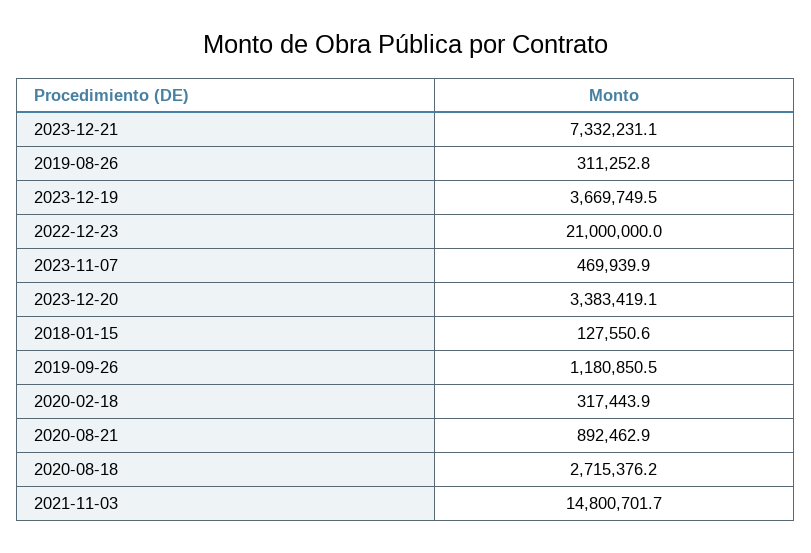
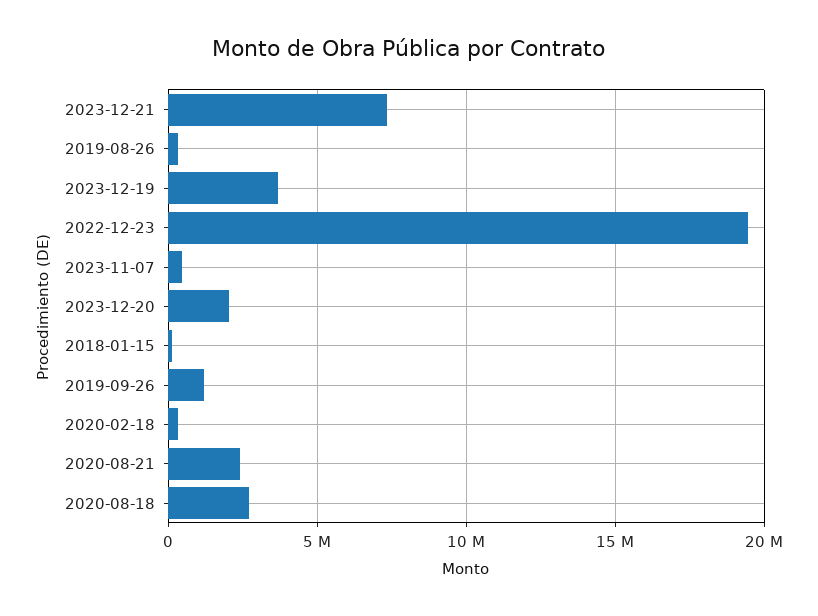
2022-12-23: 21000000 -> 19500000
2023-12-20: 3383419.1 -> 2000000
2020-08-21: 892462.9 -> 2500000
2021-11-03: 14800701.7 -> none

